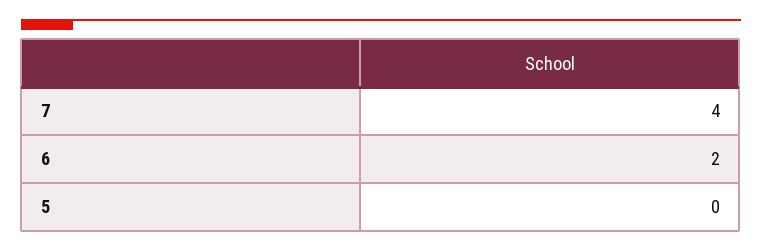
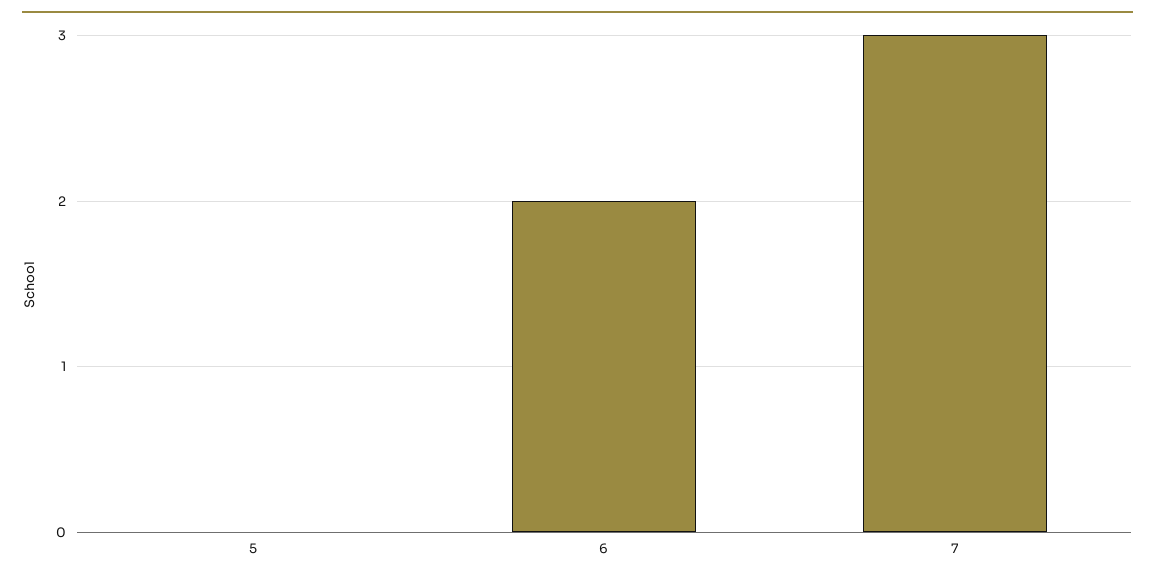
7: 4 -> 3

